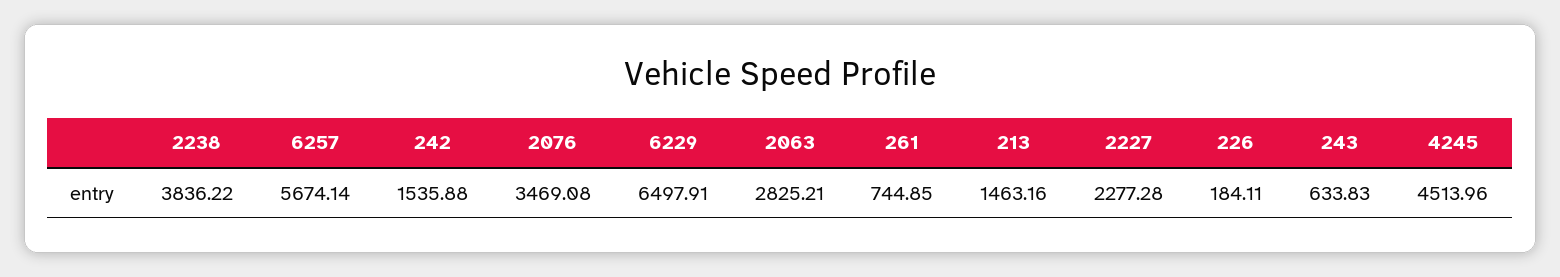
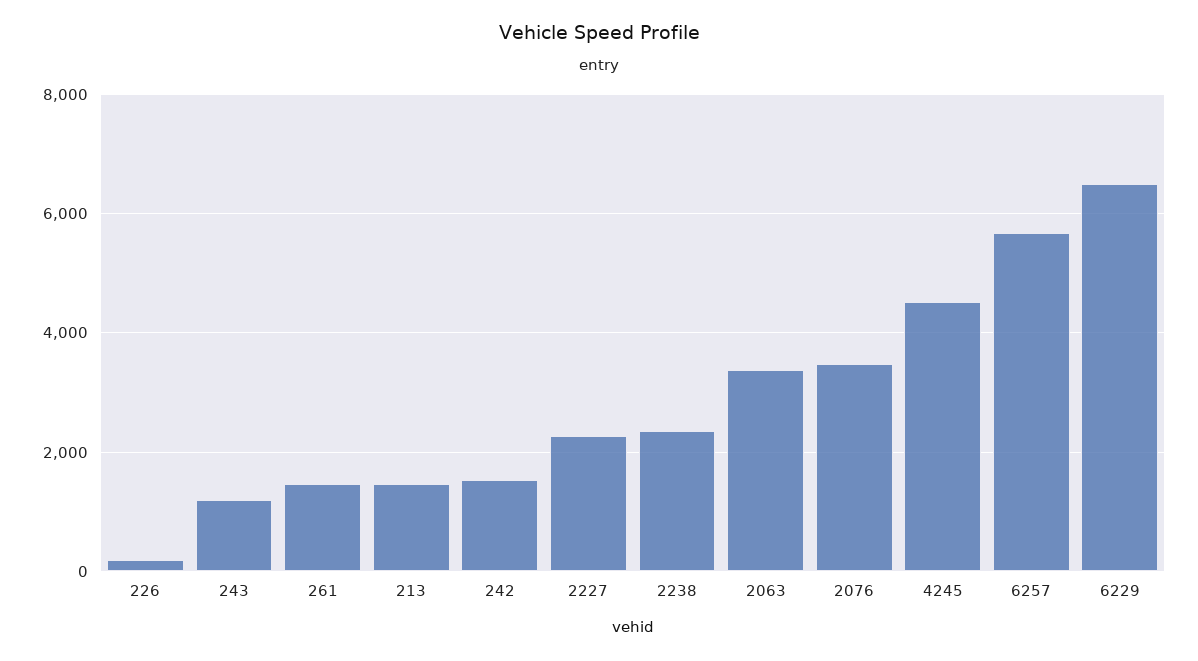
2238: 3836.22 -> 2400
2063: 2825.21 -> 3400
261: 744.85 -> 1400
243: 633.83 -> 1200

